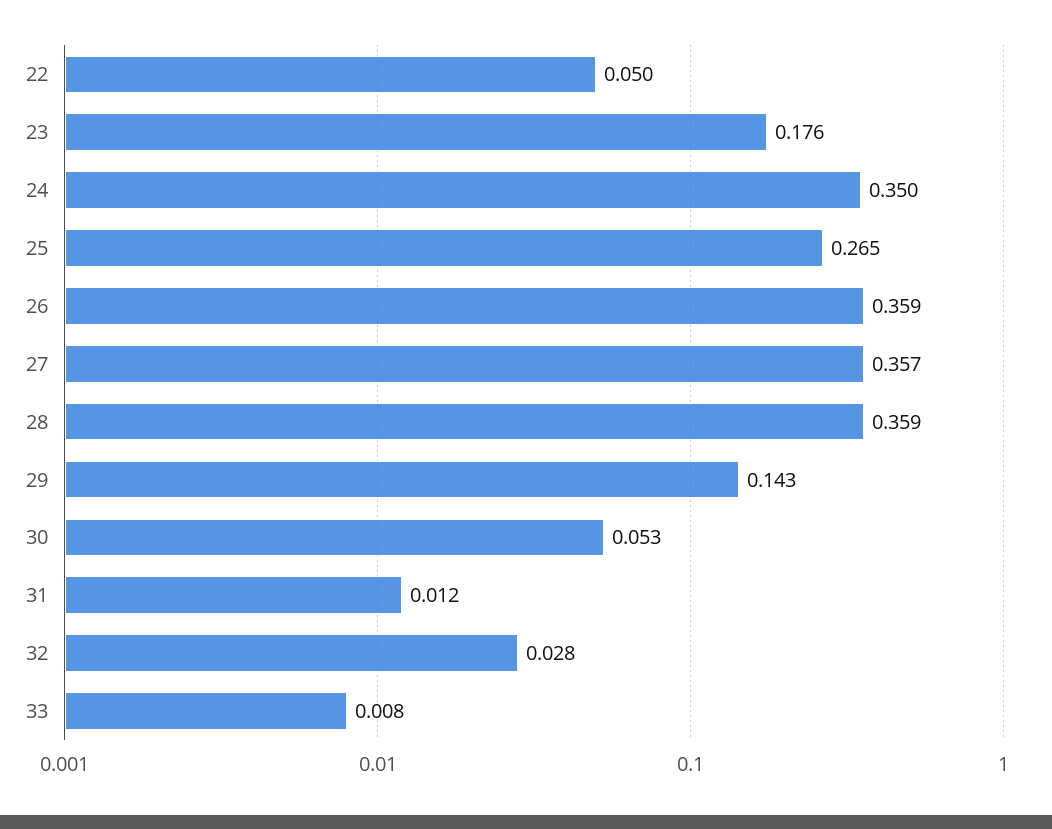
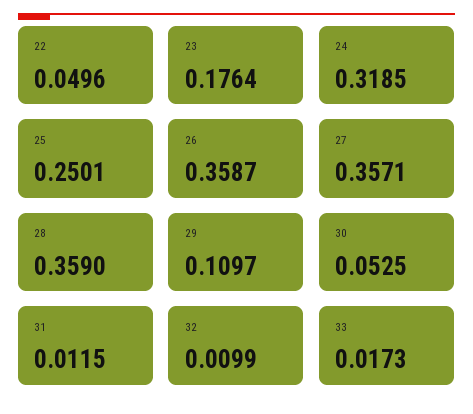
24: 0.35 -> 0.3185
25: 0.265 -> 0.2501
29: 0.143 -> 0.1097
32: 0.028 -> 0.0099
33: 0.008 -> 0.0173

